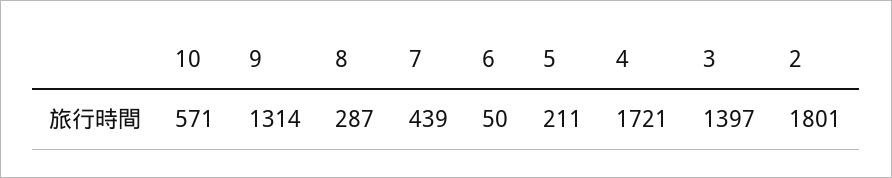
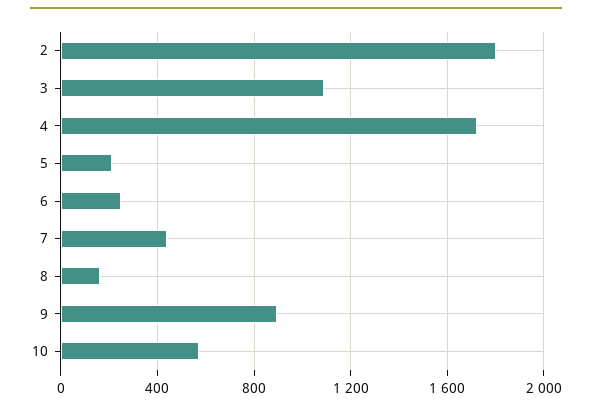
9: 1314 -> 900
8: 287 -> 150
6: 50 -> 250
3: 1397 -> 1100

